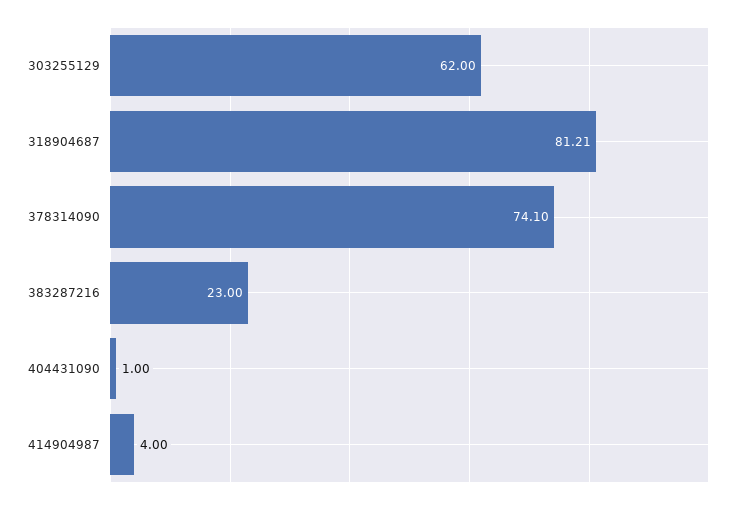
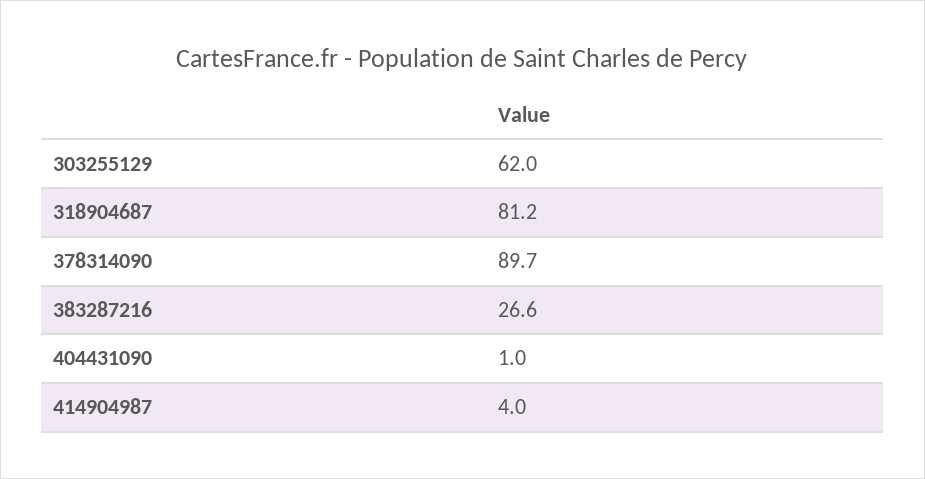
378314090: 74.1 -> 89.7
383287216: 23 -> 26.6

